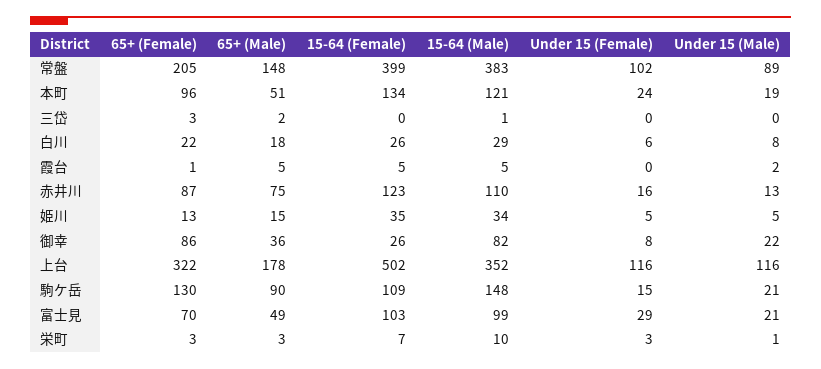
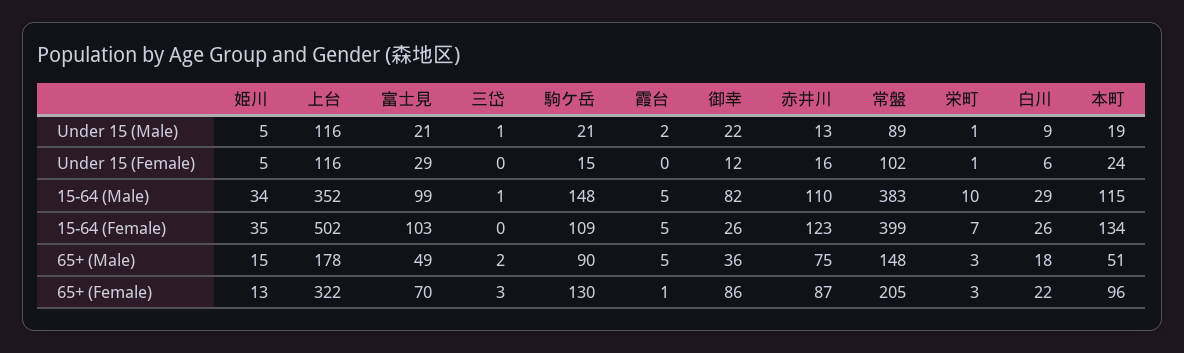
15-64 (Male), 本町: 121 -> 115
Under 15 (Male), 三岱: 0 -> 1
Under 15 (Male), 白川: 8 -> 9
Under 15 (Female), 御幸: 8 -> 12
Under 15 (Female), 栄町: 3 -> 1

